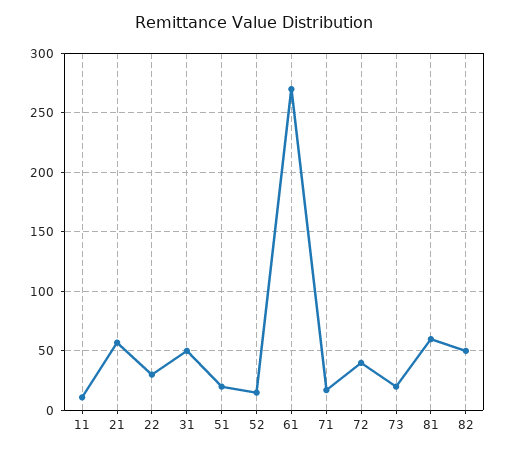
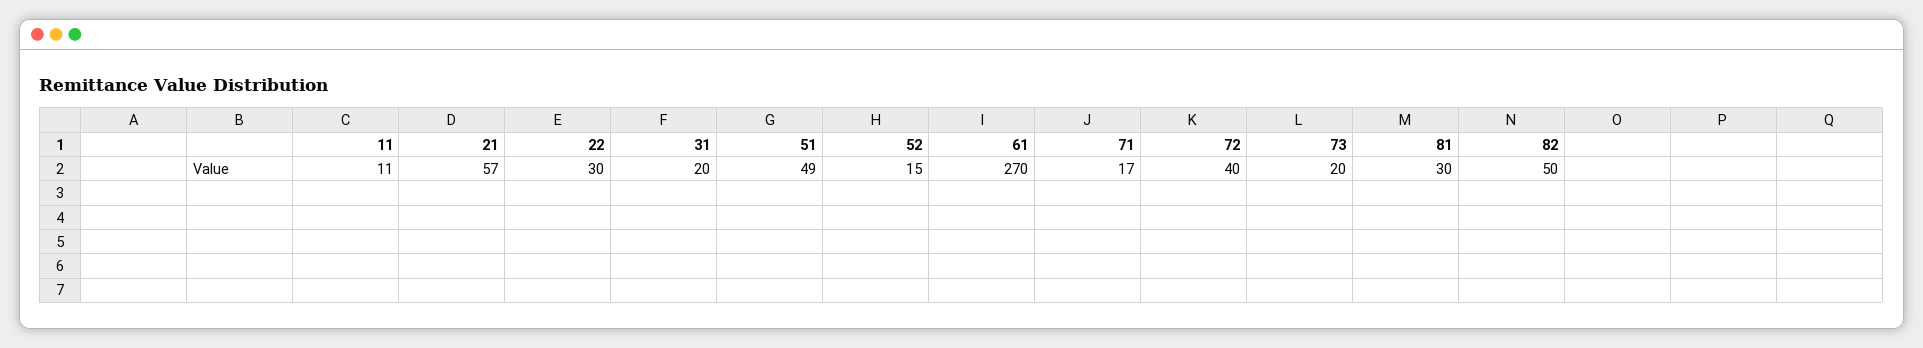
31: 50 -> 20
51: 20 -> 49
81: 60 -> 30

